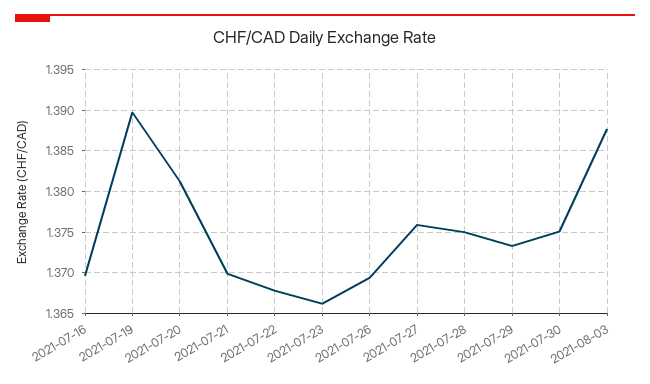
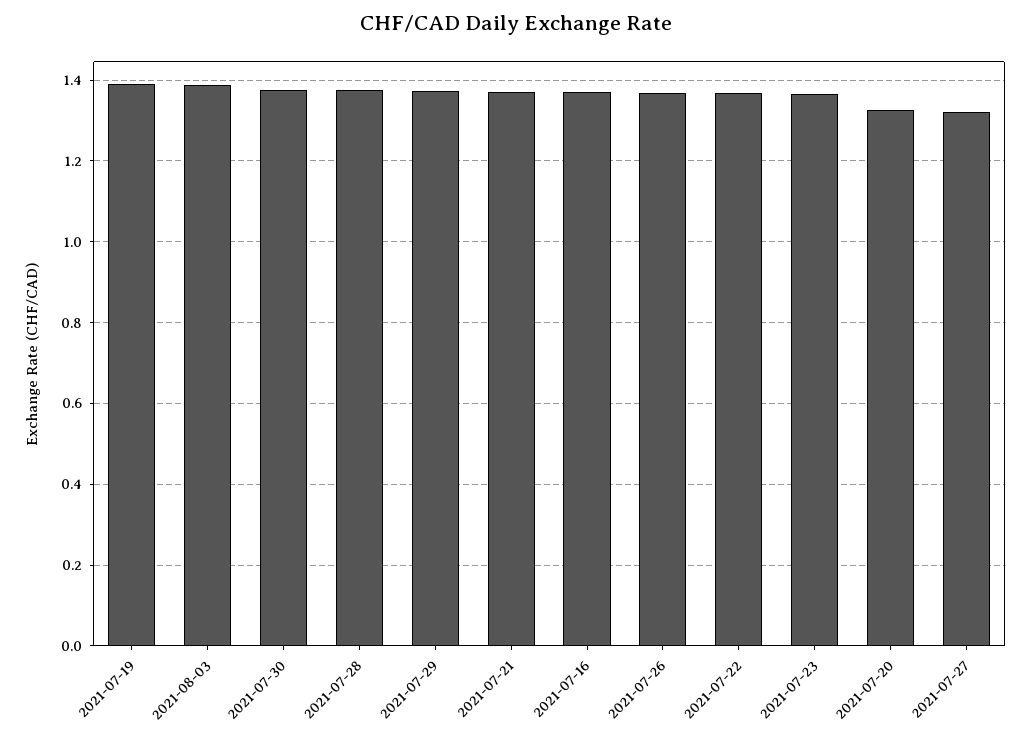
2021-07-20: 1.381 -> 1.32
2021-07-27: 1.376 -> 1.32

